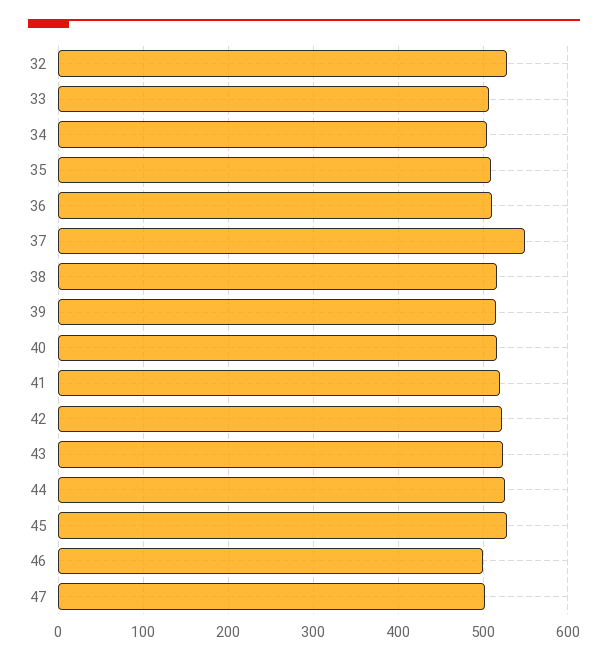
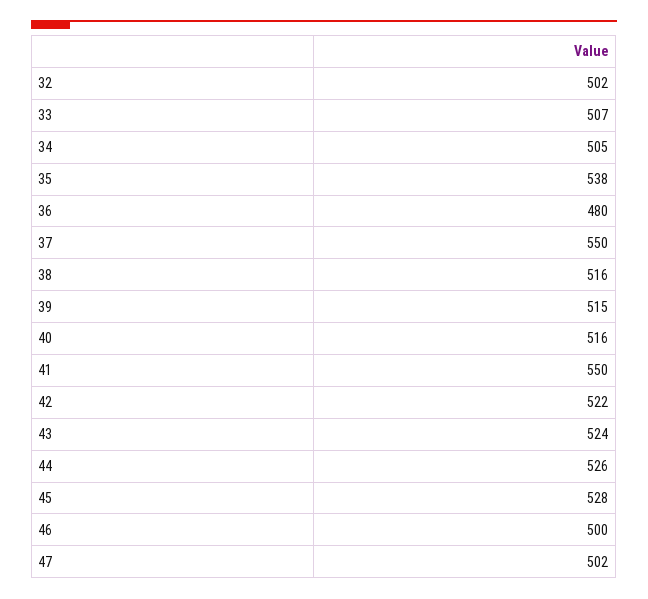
32: 530 -> 502
35: 510 -> 538
36: 510 -> 480
41: 520 -> 550

